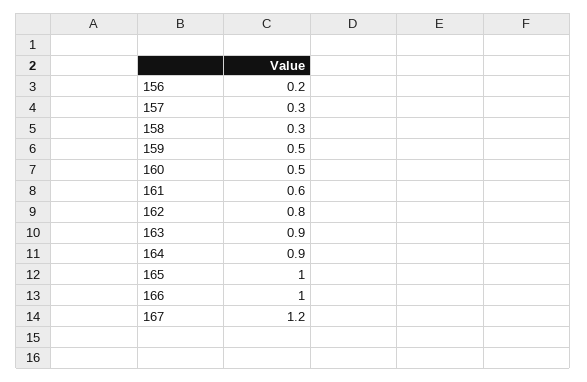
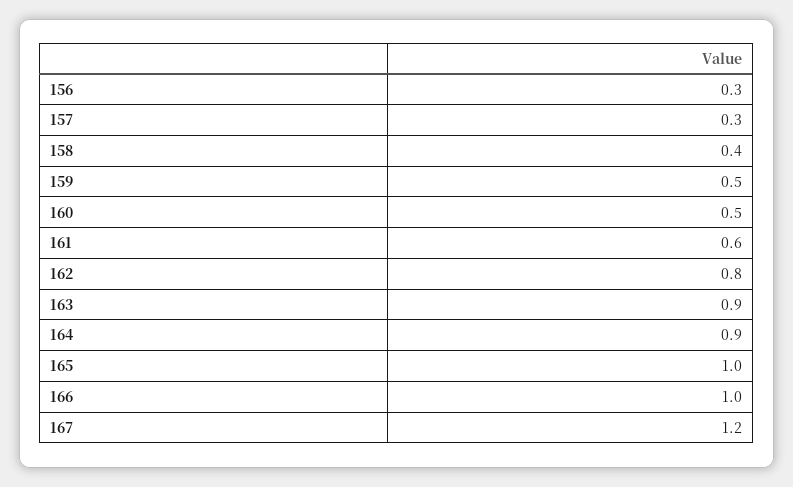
156: 0.2 -> 0.3
158: 0.3 -> 0.4

